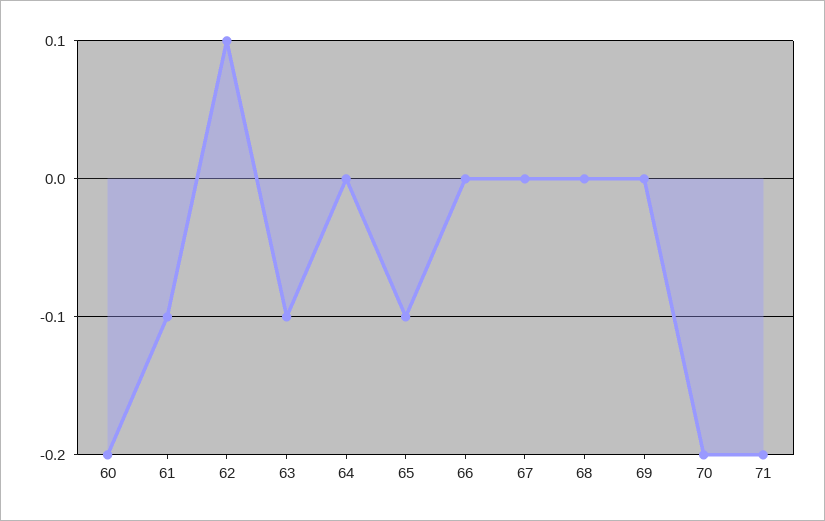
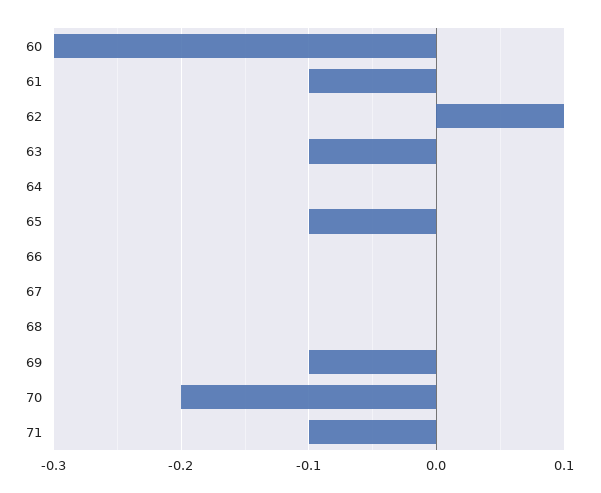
60: -0.2 -> -0.3
69: 0 -> -0.1
71: -0.2 -> -0.1

